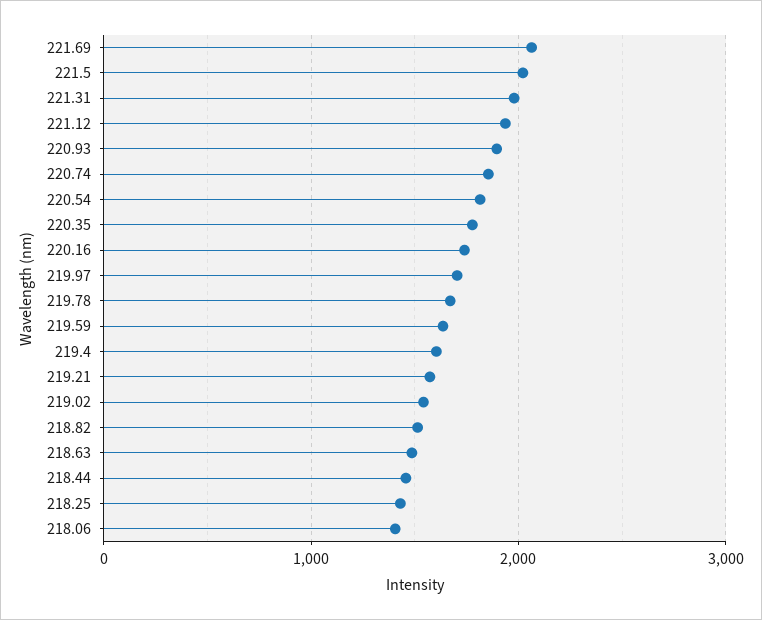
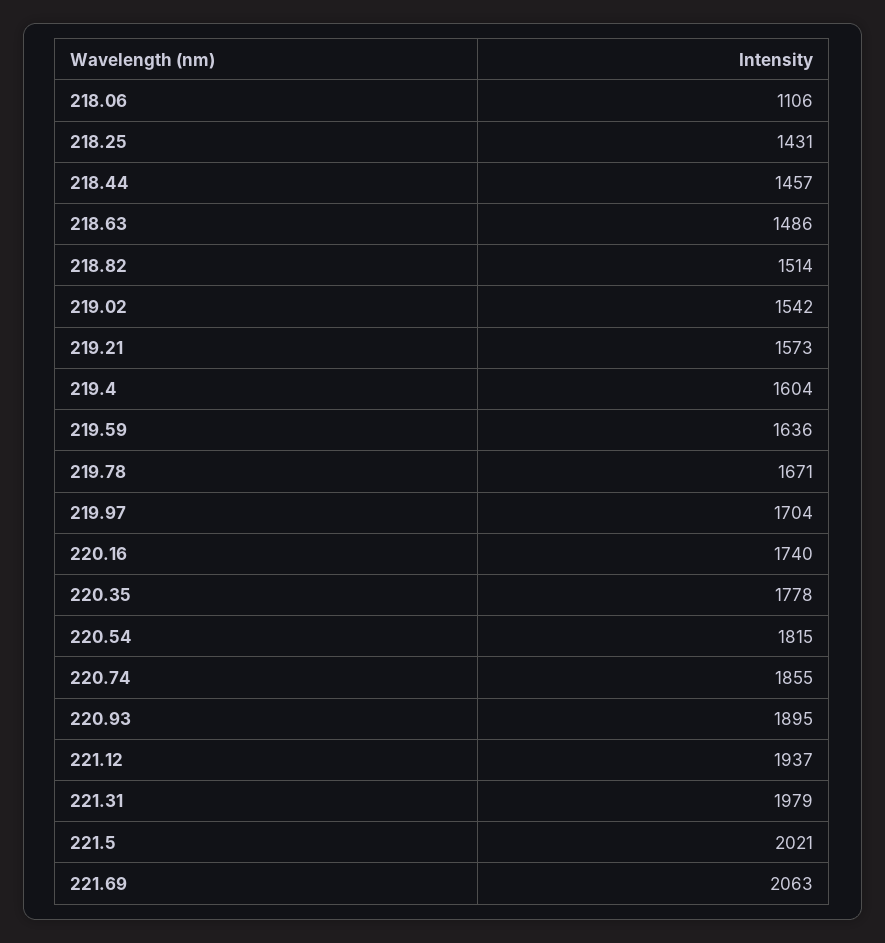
218.06: 1400 -> 1106

